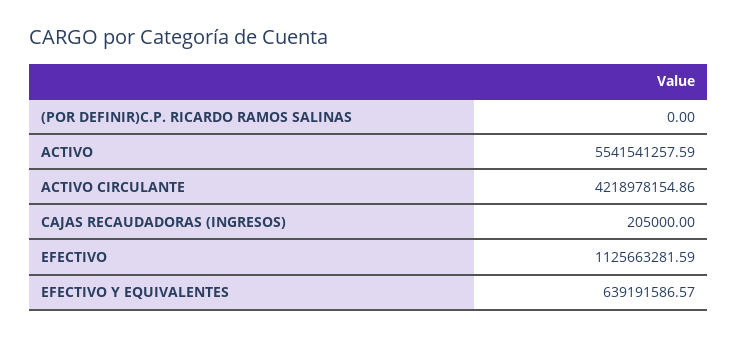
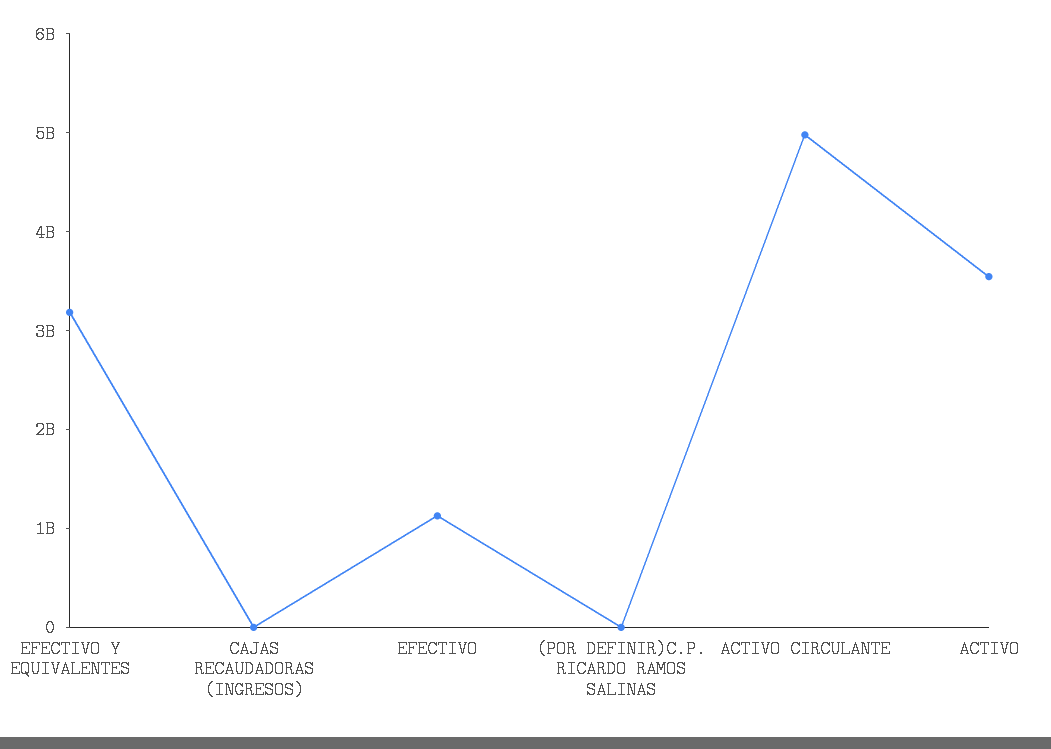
ACTIVO: 5541541257.59 -> 3600000000
ACTIVO CIRCULANTE: 4218978154.86 -> 5000000000
EFECTIVO Y EQUIVALENTES: 639191586.57 -> 3200000000

